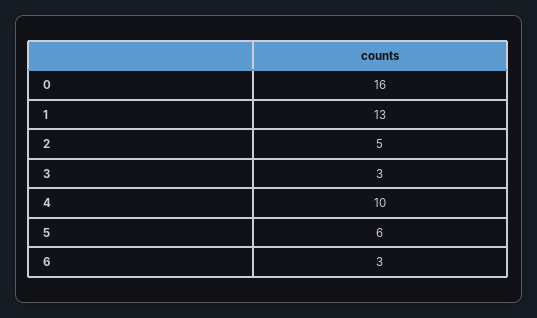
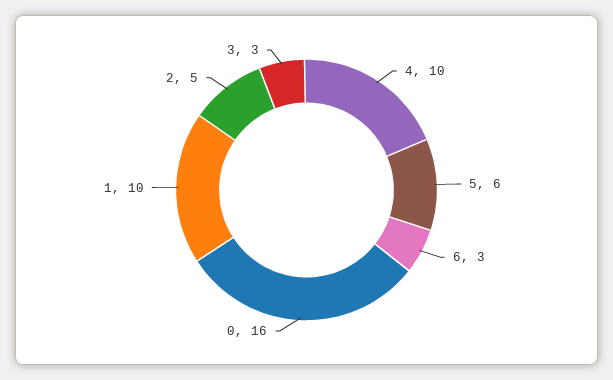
1: 13 -> 10

